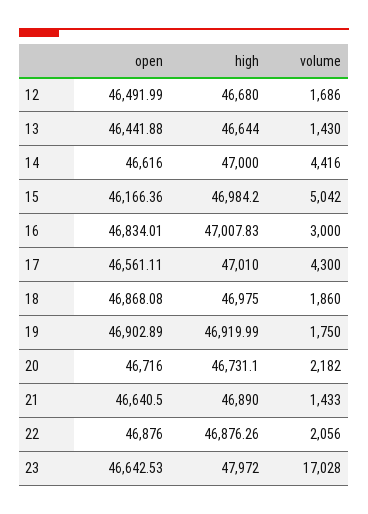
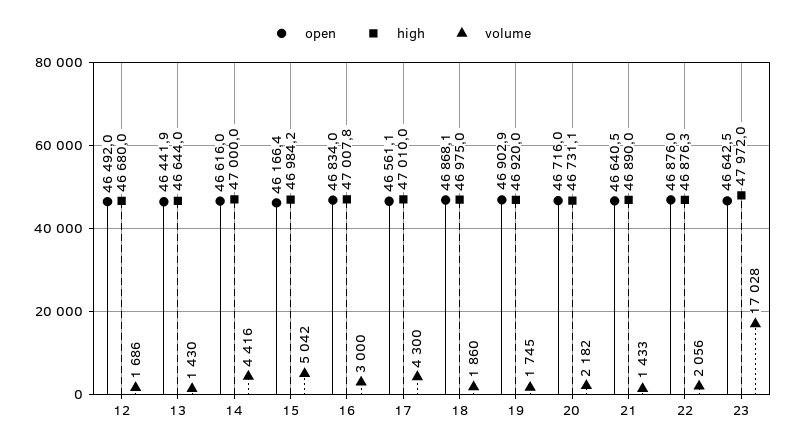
volume, 19: 1750 -> 1745

